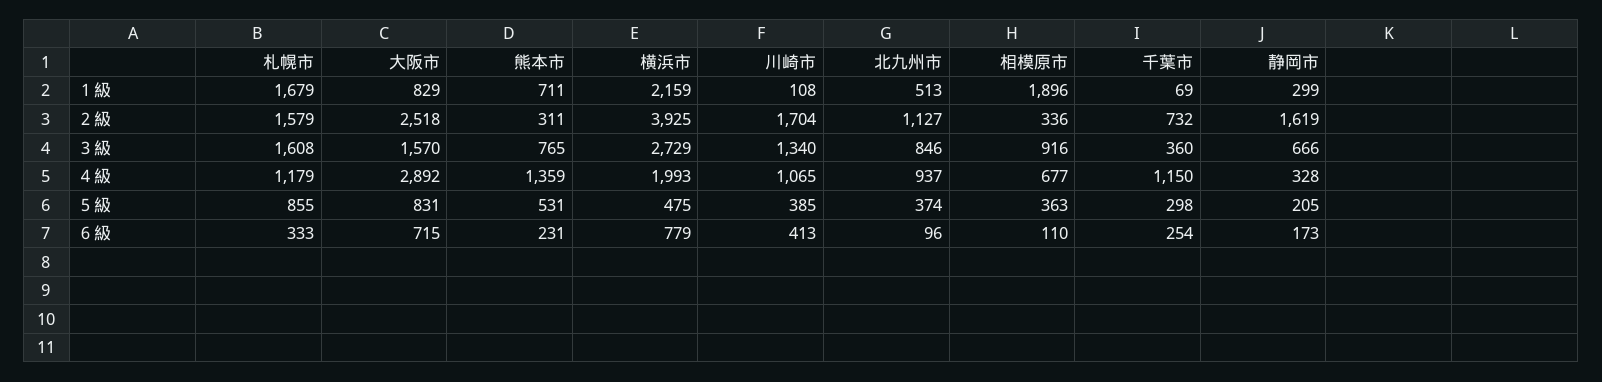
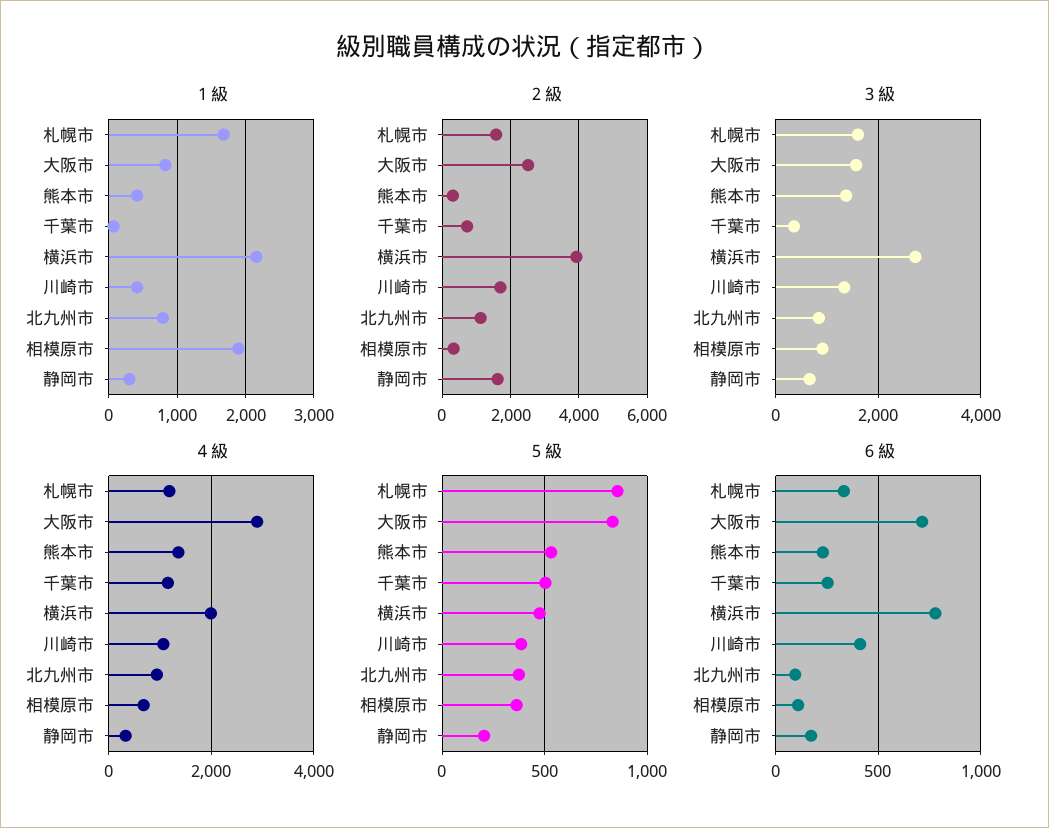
１級, 熊本市: 711 -> 400
１級, 川崎市: 108 -> 400
１級, 北九州市: 513 -> 800
３級, 熊本市: 765 -> 1400
５級, 千葉市: 298 -> 500

